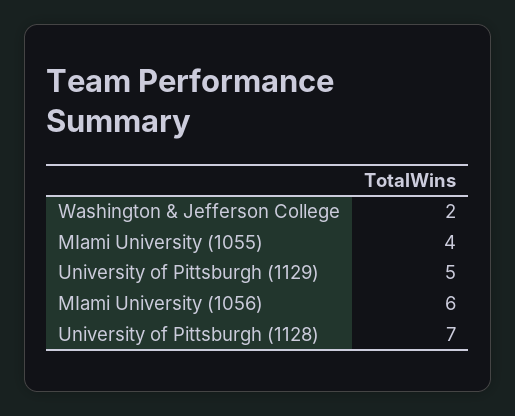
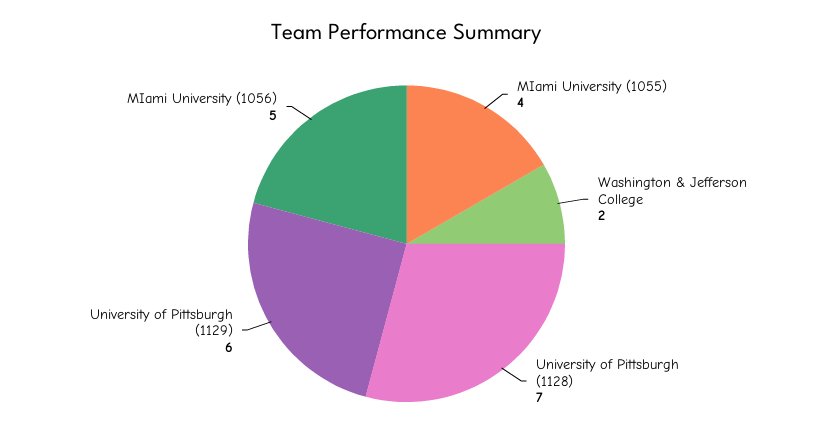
University of Pittsburgh (1129): 5 -> 6
MIami University (1056): 6 -> 5

